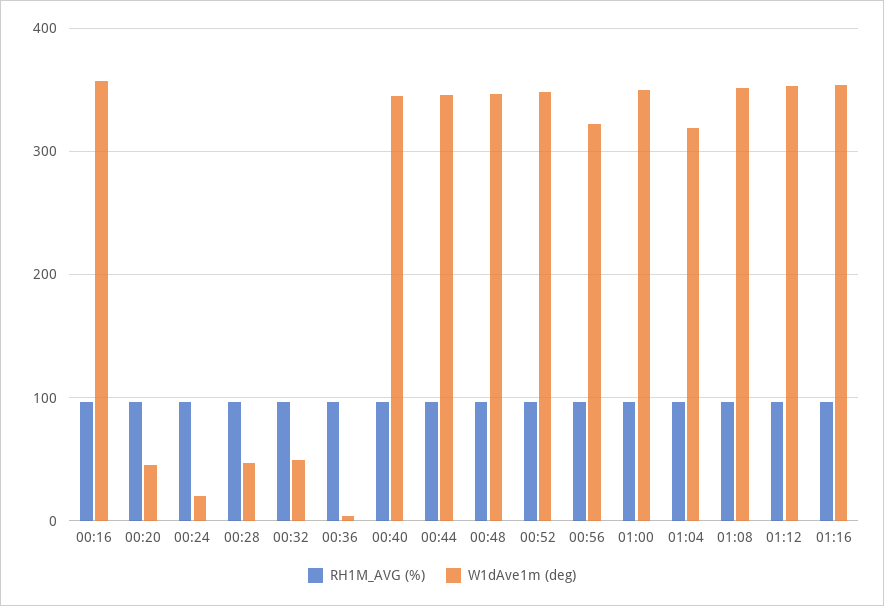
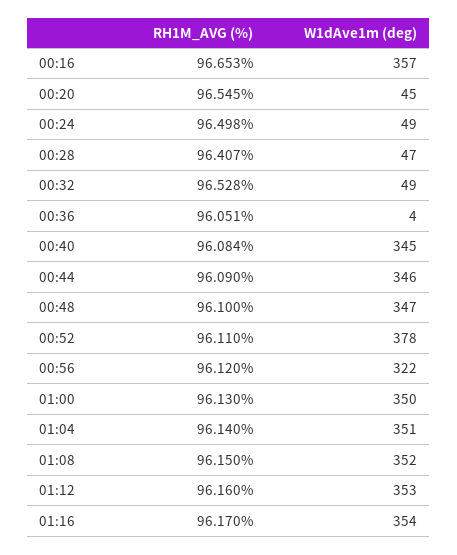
W1dAve1m (deg), 00:24: 20 -> 49
W1dAve1m (deg), 00:52: 350 -> 378
W1dAve1m (deg), 01:04: 320 -> 351

